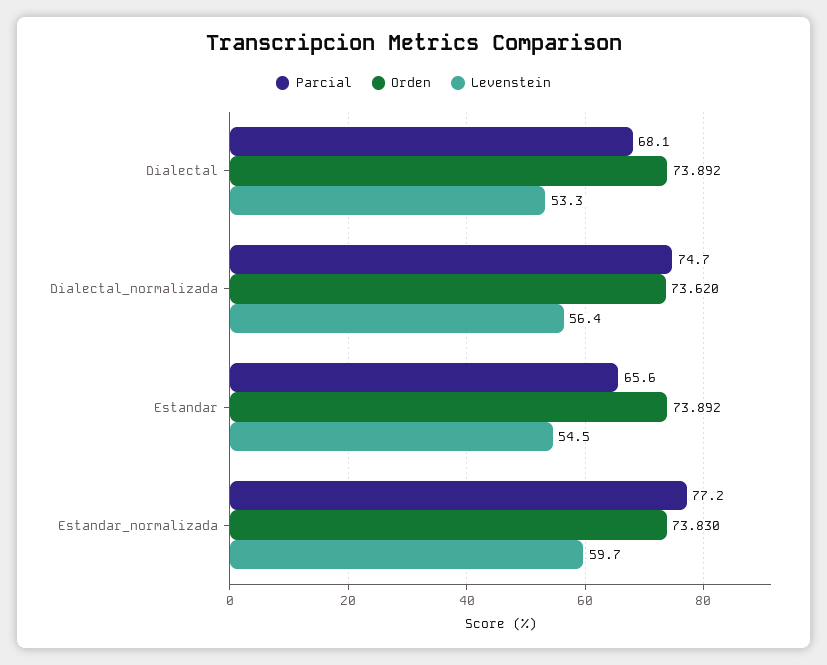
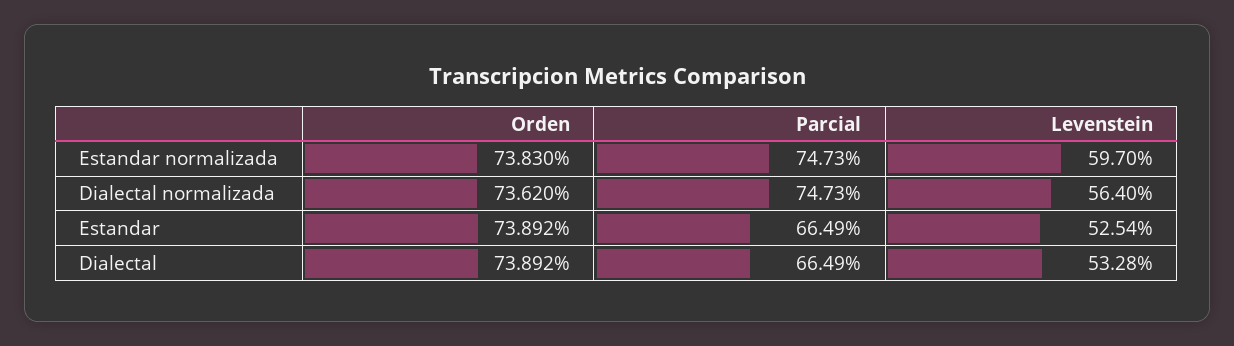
Parcial, Dialectal: 68.1 -> 66.49
Parcial, Estandar: 65.6 -> 66.49
Levenstein, Estandar: 54.5 -> 52.54
Parcial, Estandar_normalizada: 77.2 -> 74.73

